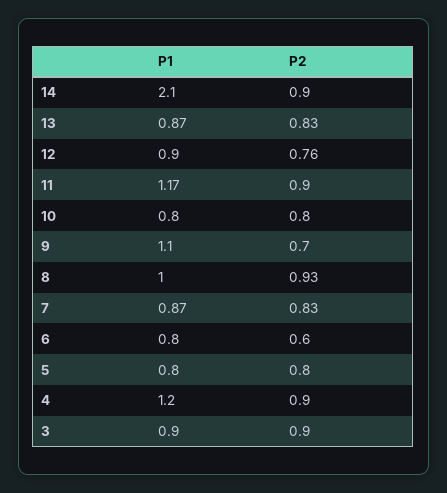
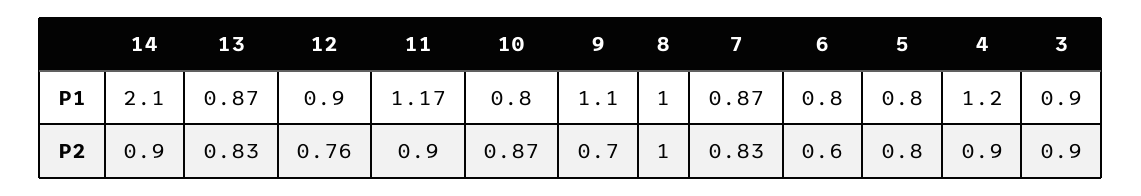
P2, 10: 0.8 -> 0.87
P2, 8: 0.93 -> 1

